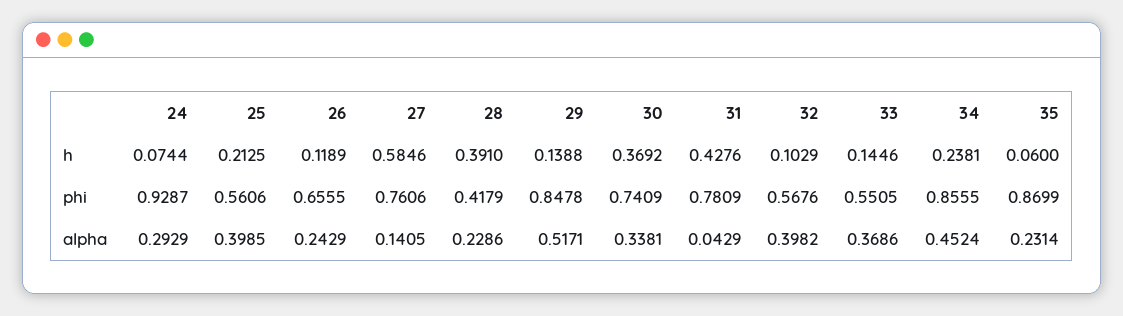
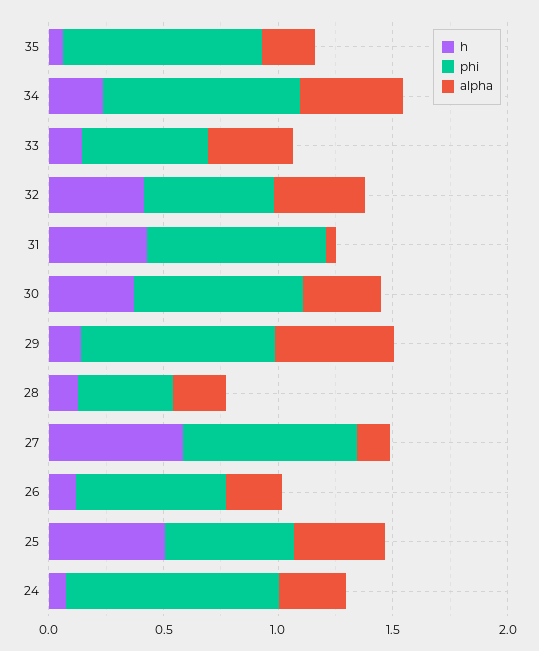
h, 25: 0.2125 -> 0.5
h, 28: 0.391 -> 0.1
h, 32: 0.1029 -> 0.4

